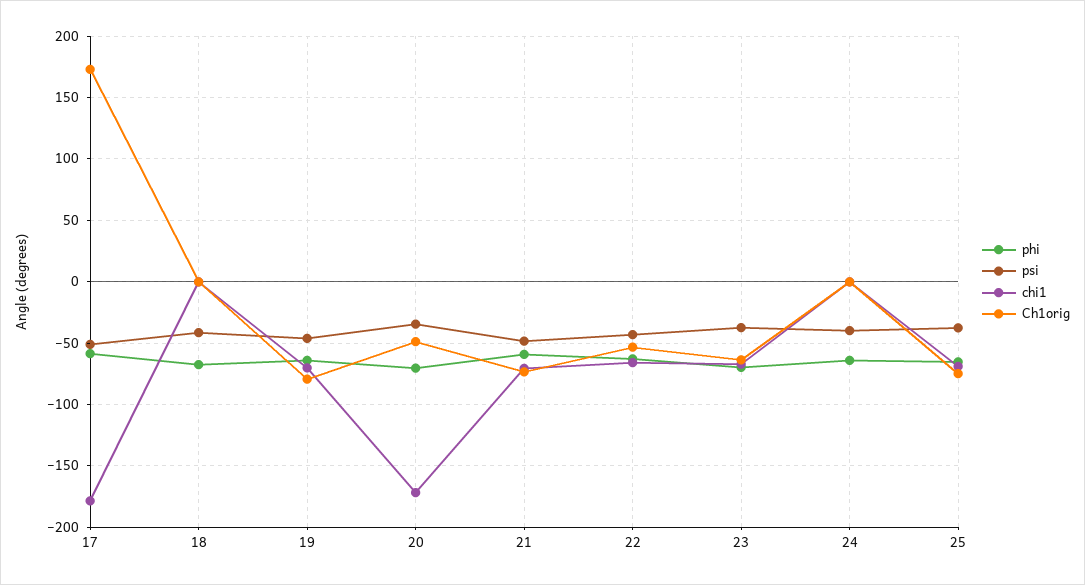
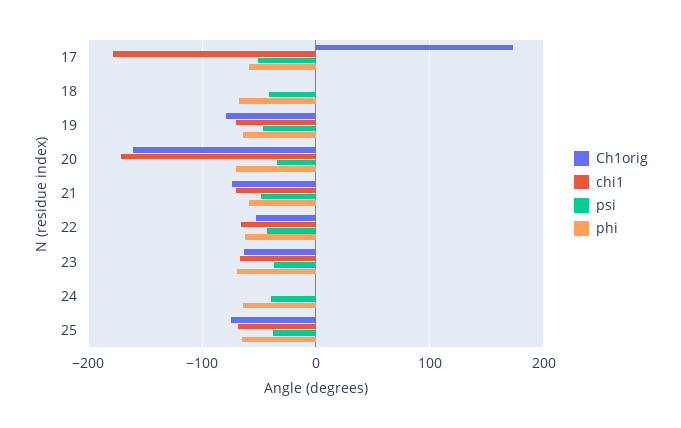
Ch1orig, 20: -50 -> -160

